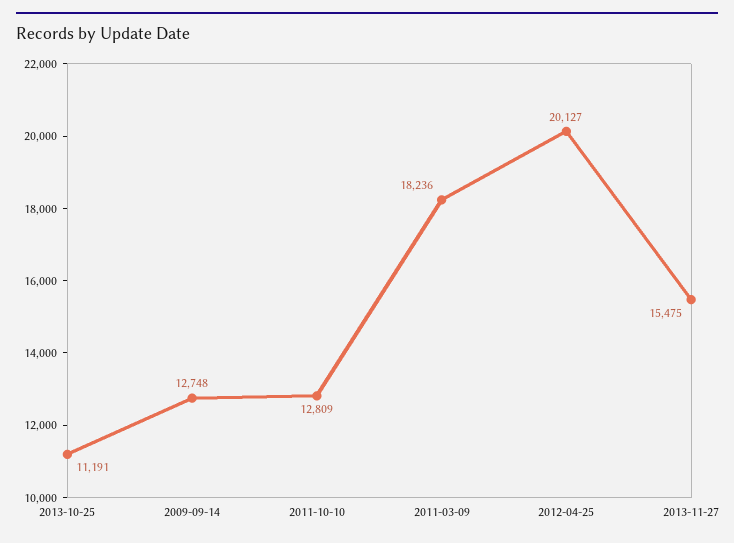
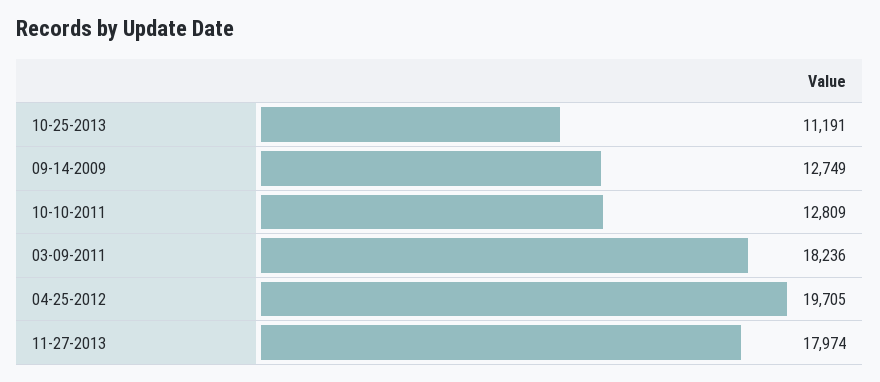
2009-09-14: 12748 -> 12749
2012-04-25: 20127 -> 19705
2013-11-27: 15475 -> 17974

